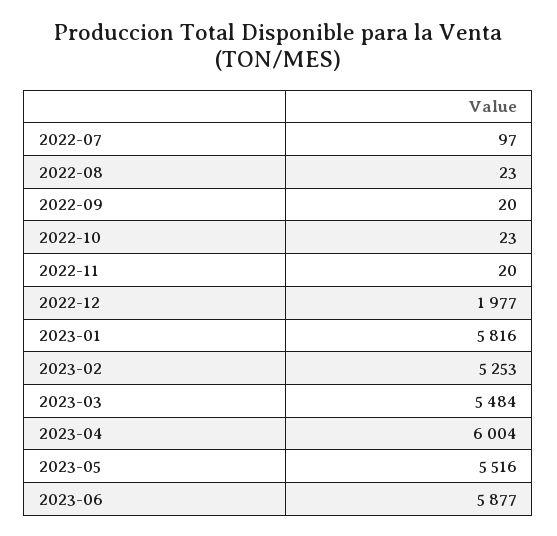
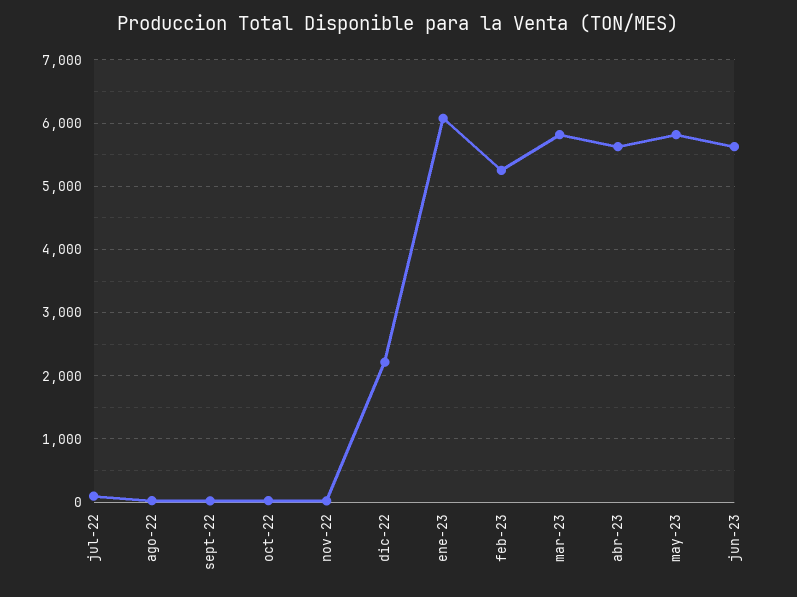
2022-12: 1977 -> 2200
2023-01: 5816 -> 6100
2023-03: 5484 -> 5800
2023-04: 6004 -> 5600
2023-05: 5516 -> 5800
2023-06: 5877 -> 5600

